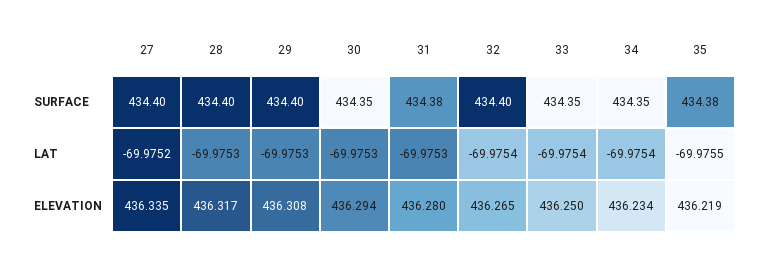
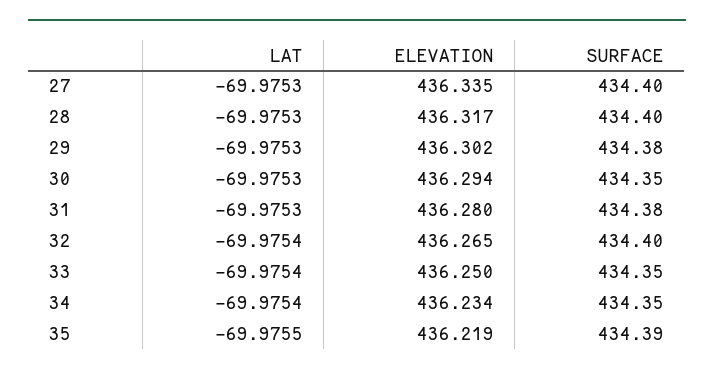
29, SURFACE: 434.4 -> 434.38
35, SURFACE: 434.38 -> 434.39
27, LAT: -69.9752 -> -69.9753
29, ELEVATION: 436.308 -> 436.302

